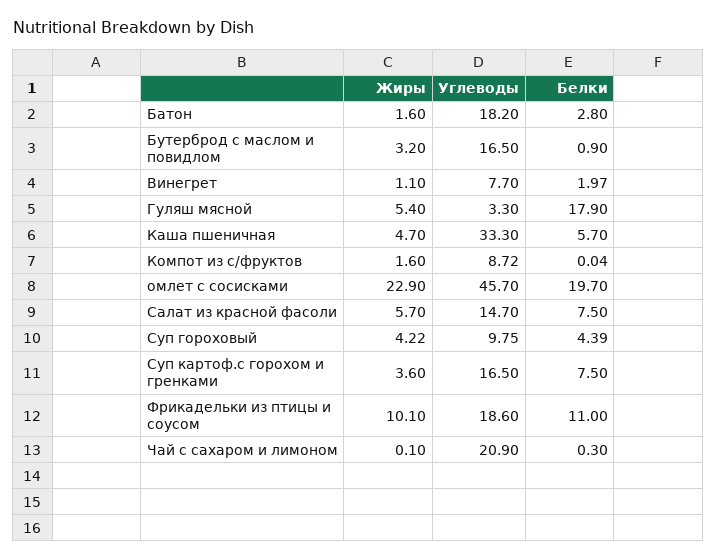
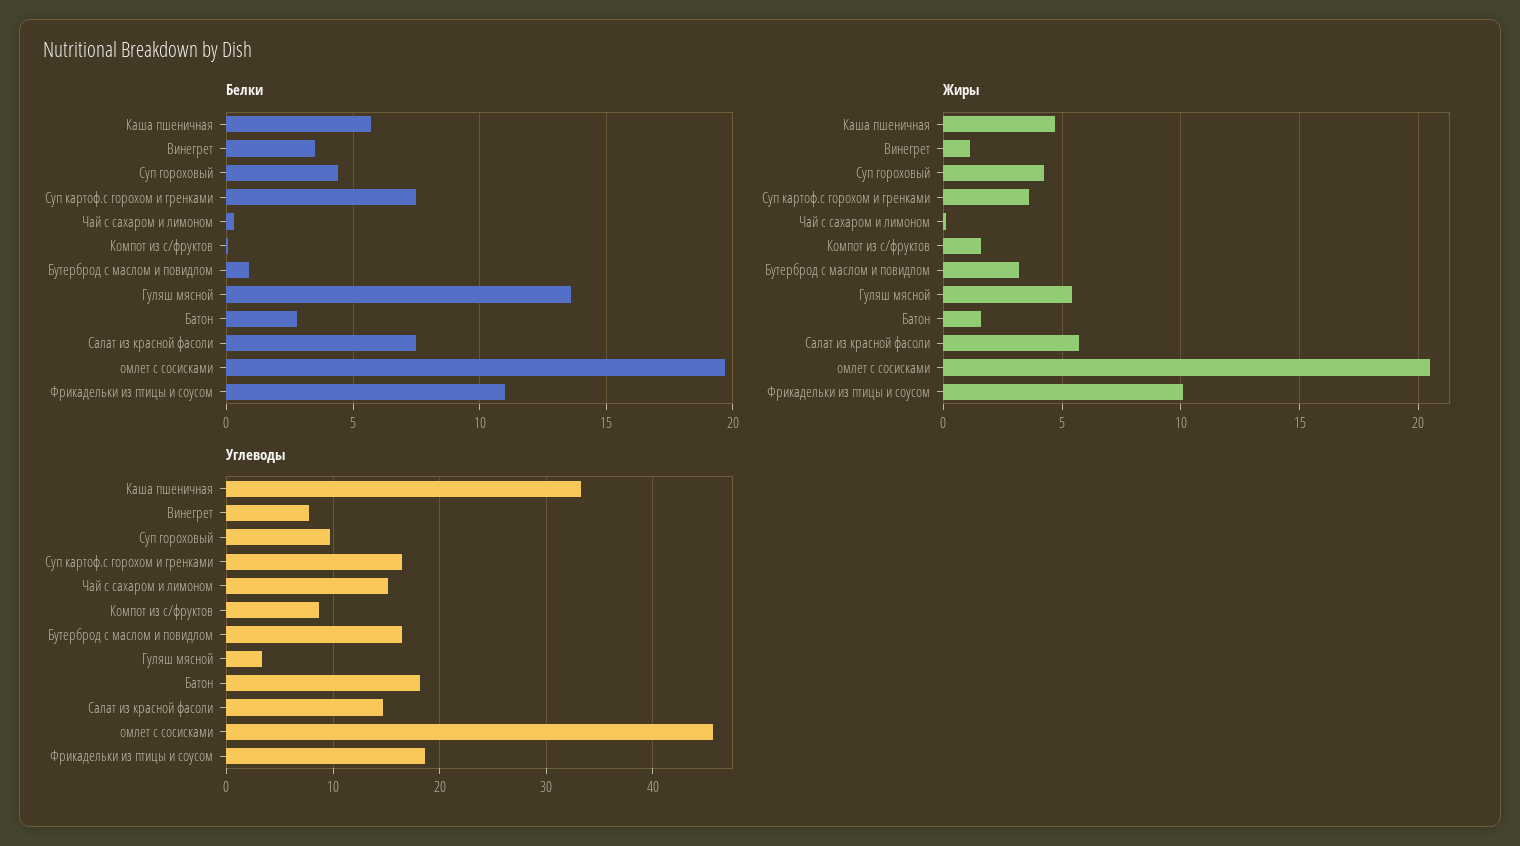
Белки, Винегрет: 1.97 -> 3.5
Белки, Гуляш мясной: 17.9 -> 13.5
Жиры, омлет с сосисками: 22.9 -> 20.5
Углеводы, Чай с сахаром и лимоном: 20.9 -> 15

